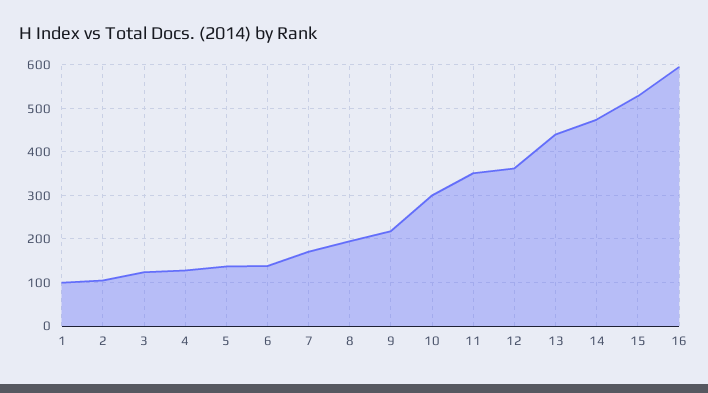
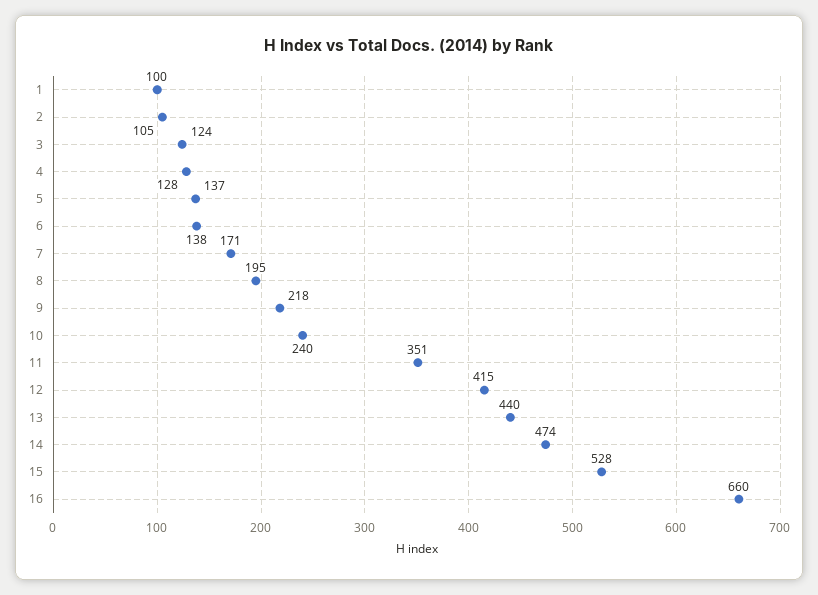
10: 300 -> 240
12: 360 -> 415
16: 600 -> 660

